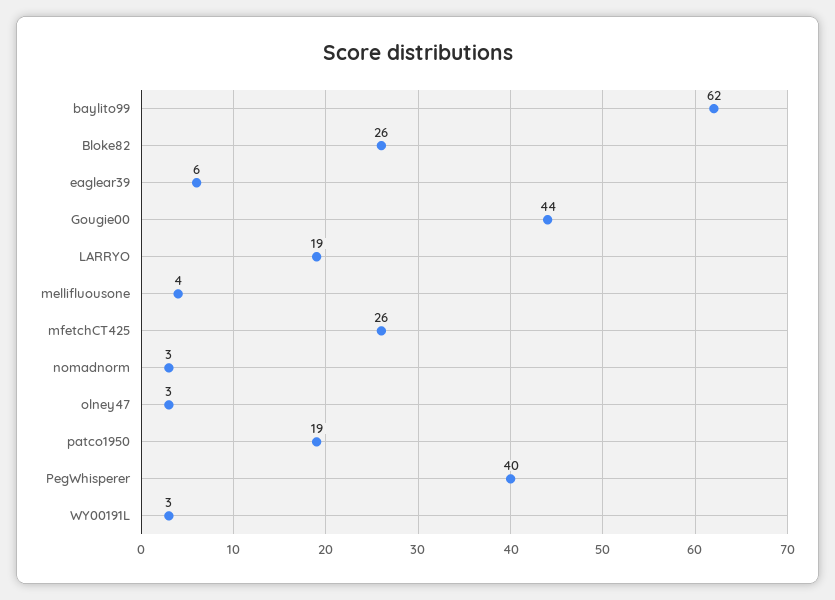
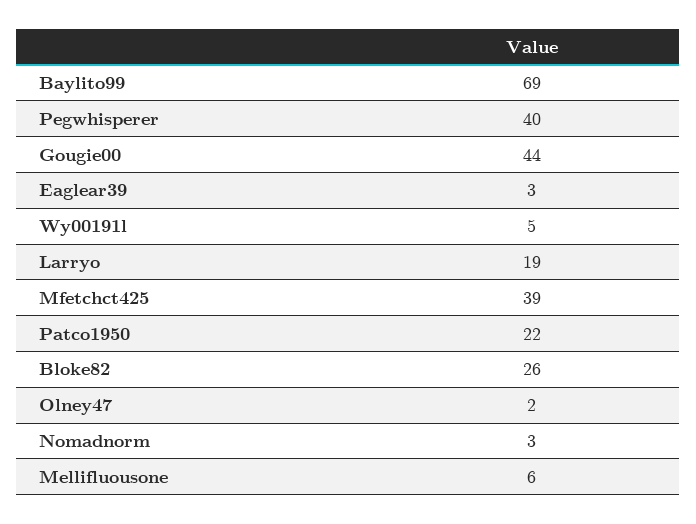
baylito99: 62 -> 69
eaglear39: 6 -> 3
mellifluousone: 4 -> 6
mfetchCT425: 26 -> 39
olney47: 3 -> 2
patco1950: 19 -> 22
WY00191L: 3 -> 5

